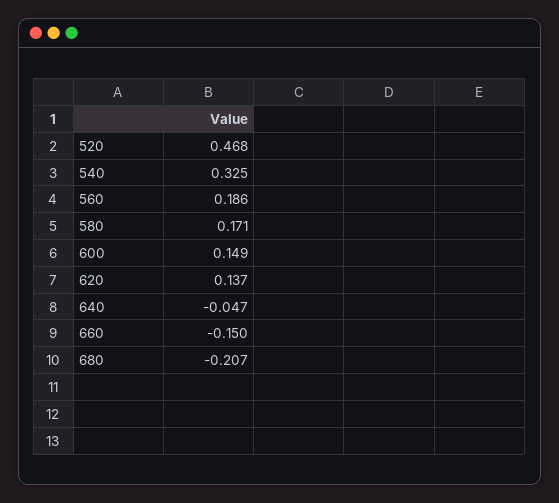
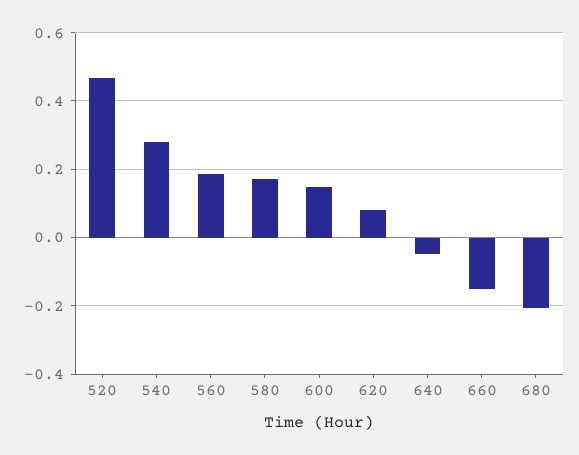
540: 0.325 -> 0.28
620: 0.137 -> 0.08

